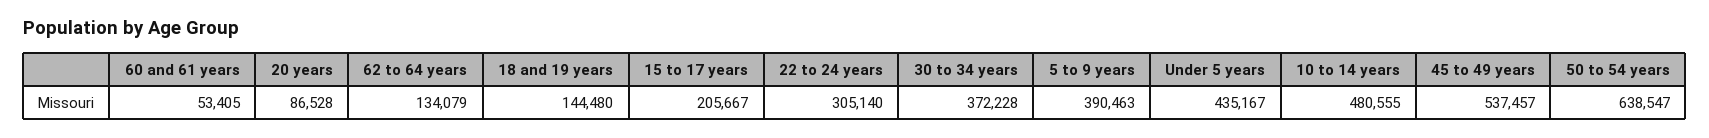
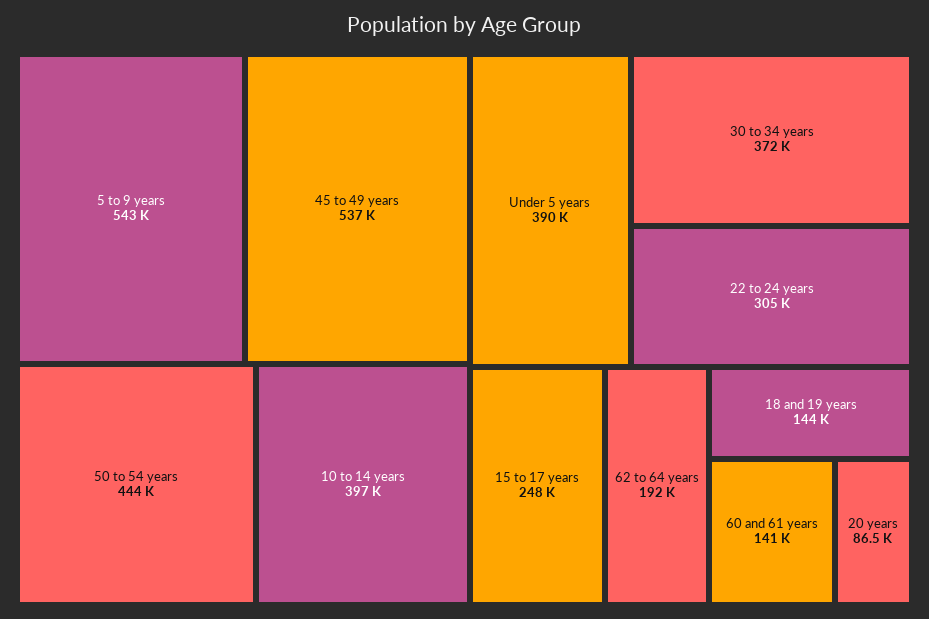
60 and 61 years: 53405 -> 141000
62 to 64 years: 134079 -> 192000
15 to 17 years: 205667 -> 248000
5 to 9 years: 390463 -> 543000
Under 5 years: 435167 -> 390000
10 to 14 years: 480555 -> 397000
50 to 54 years: 638547 -> 444000

